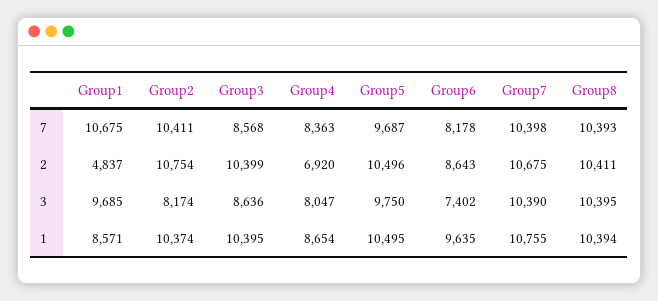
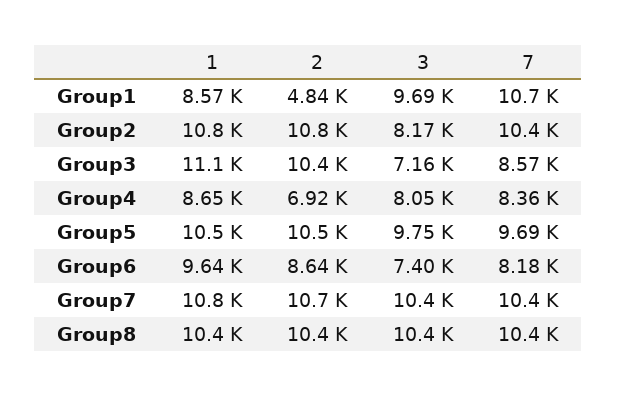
Group3, 3: 8636 -> 7160
Group2, 1: 10374 -> 10800
Group3, 1: 10395 -> 11100

